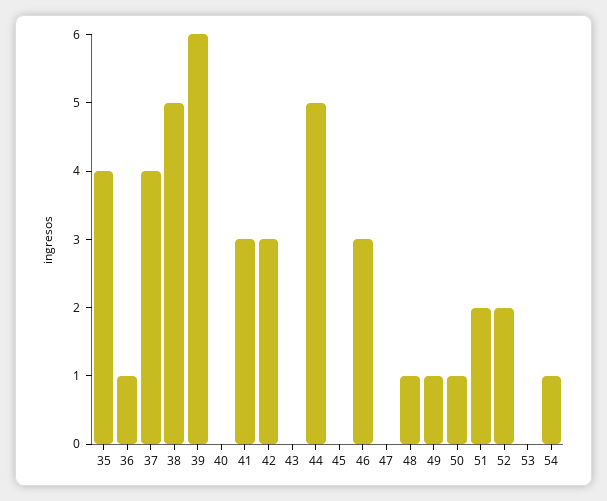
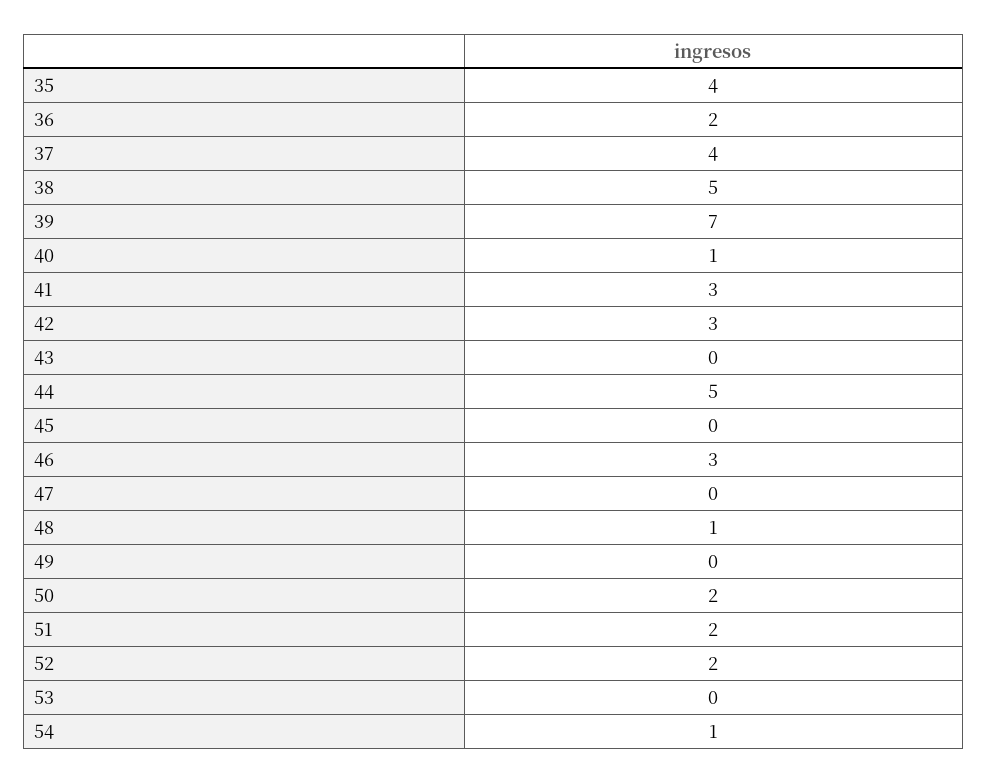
36: 1 -> 2
39: 6 -> 7
40: 0 -> 1
49: 1 -> 0
50: 1 -> 2

